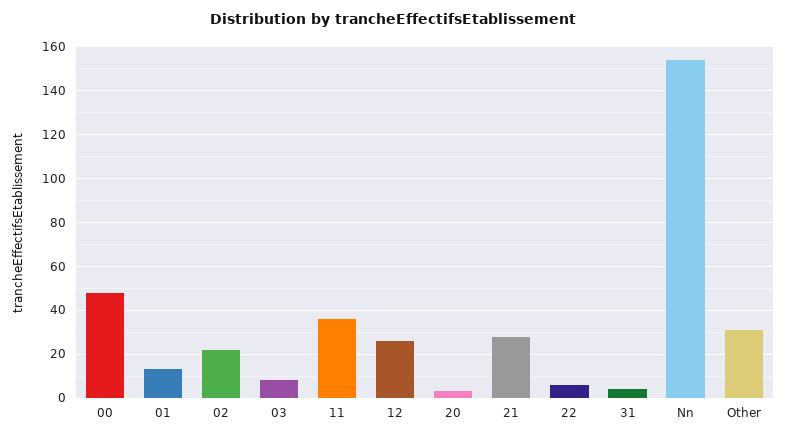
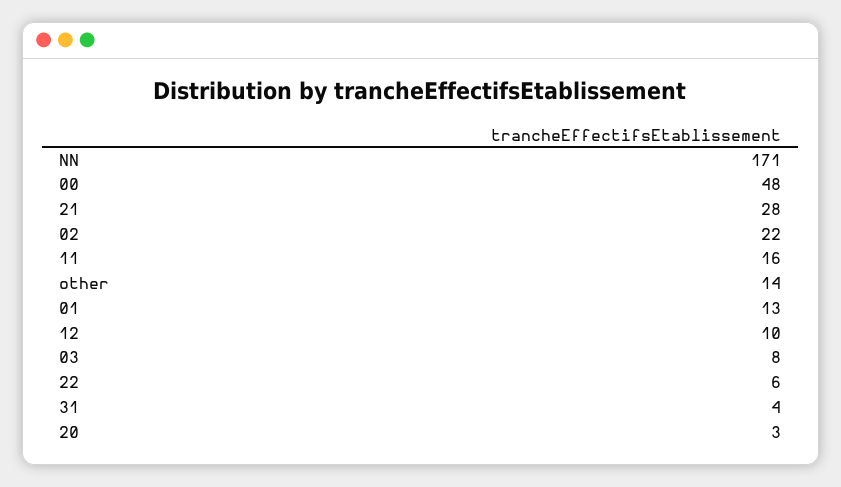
11: 35 -> 16
12: 25 -> 10
Nn: 155 -> 171
Other: 30 -> 14

